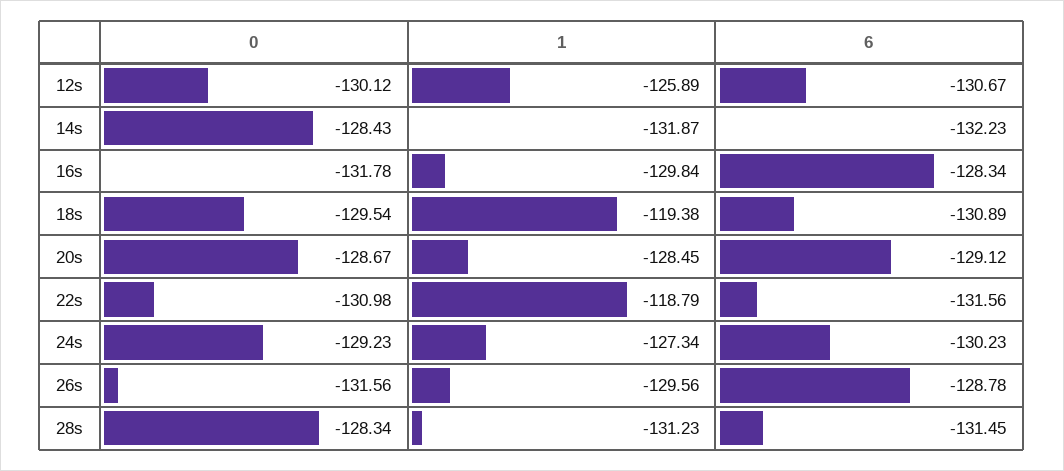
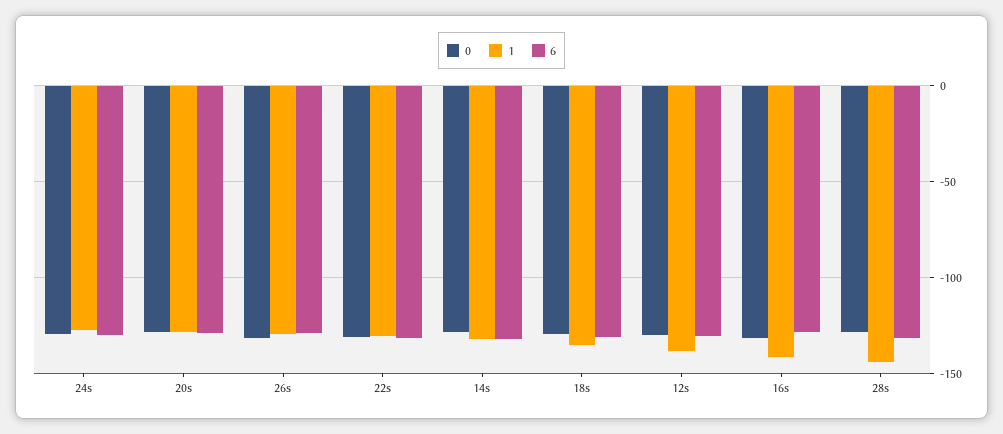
1, 12s: -125.89 -> -140
1, 16s: -129.84 -> -140
1, 18s: -119.38 -> -135
1, 22s: -118.79 -> -130
1, 28s: -131.23 -> -145

